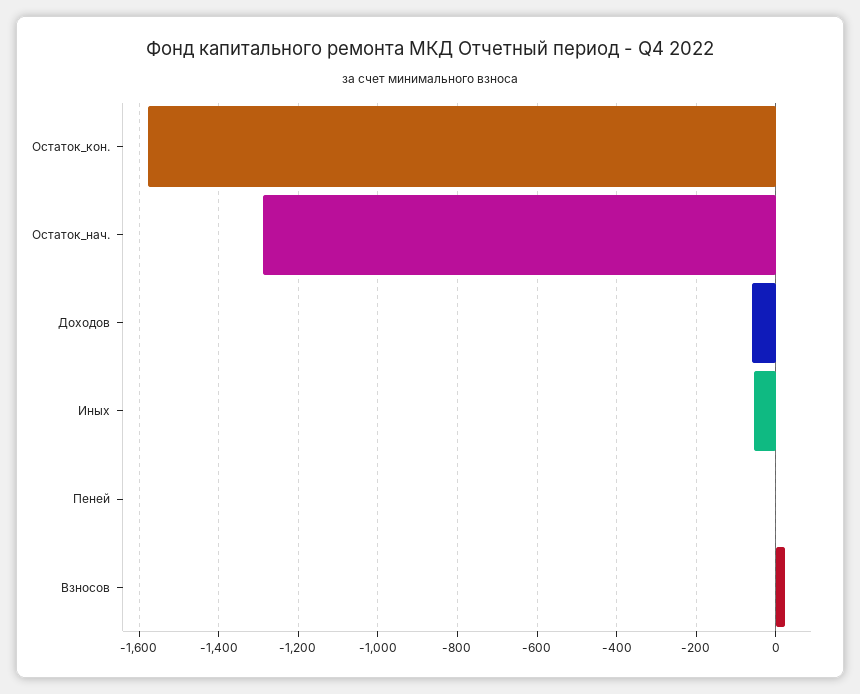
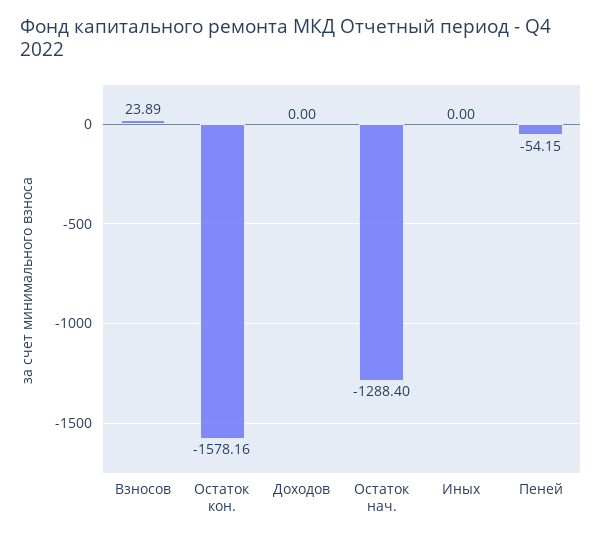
Доходов: -60 -> 0
Иных: -60 -> 0
Пеней: 0 -> -54.15

